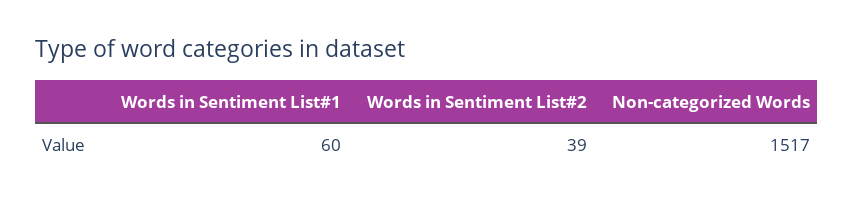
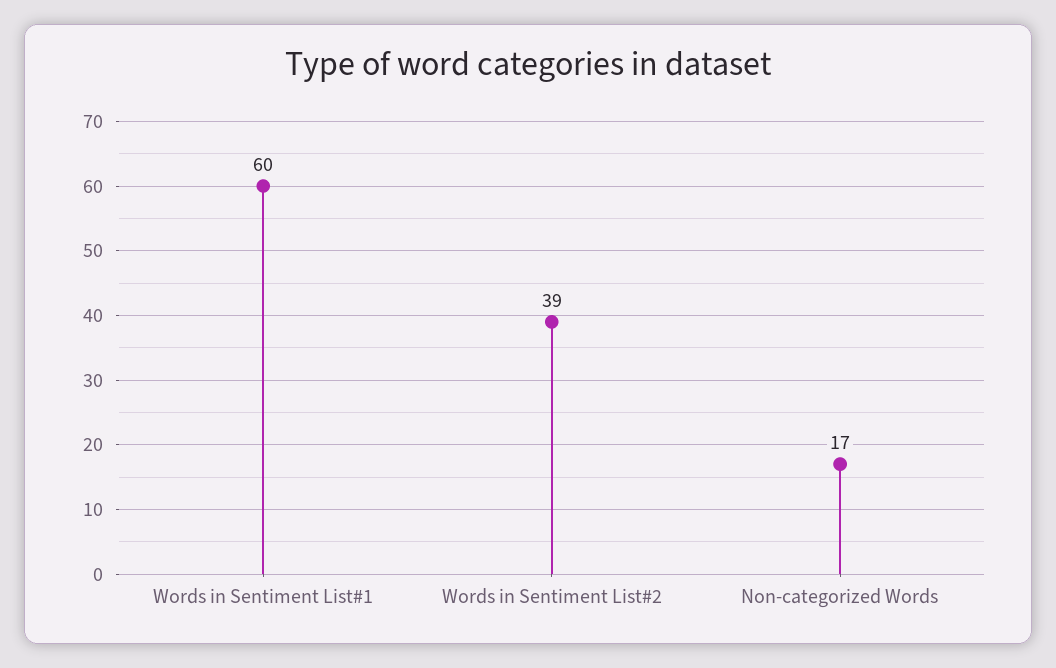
Non-categorized Words: 1517 -> 17

